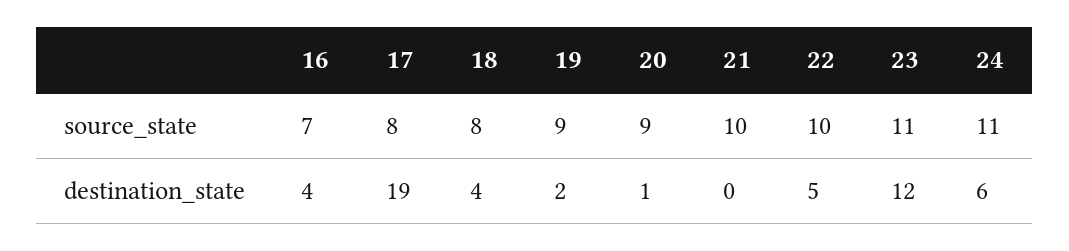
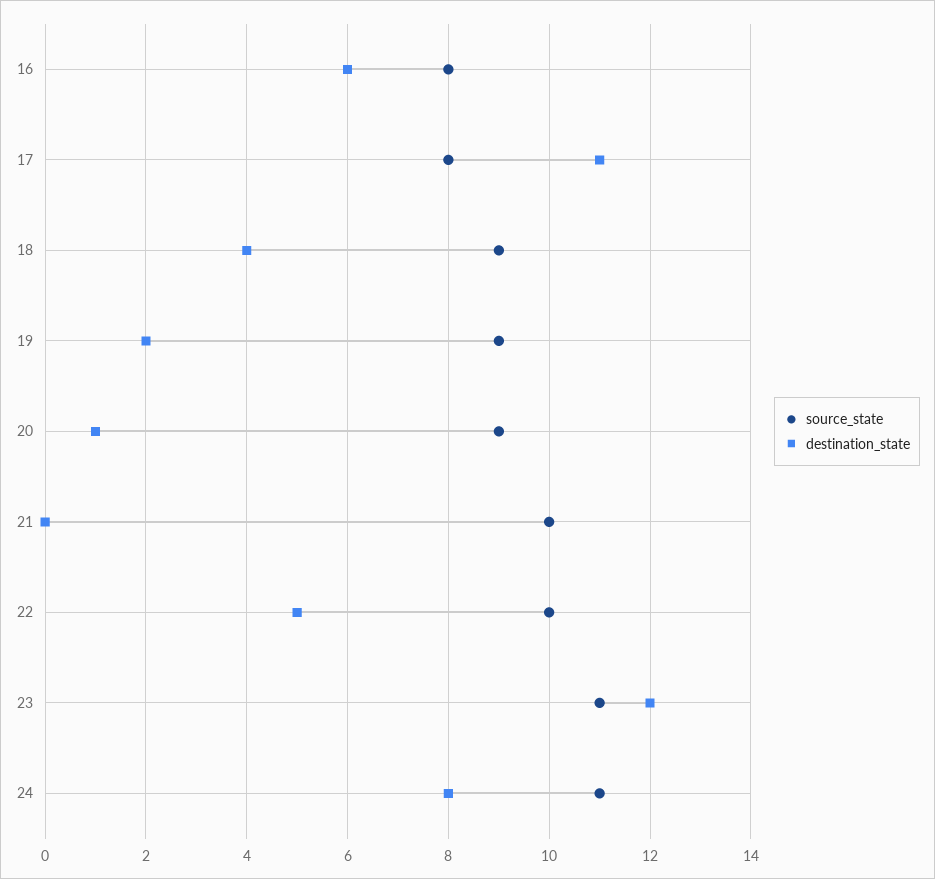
source_state, 16: 7 -> 8
source_state, 18: 8 -> 9
destination_state, 16: 4 -> 6
destination_state, 17: 19 -> 11
destination_state, 24: 6 -> 8

